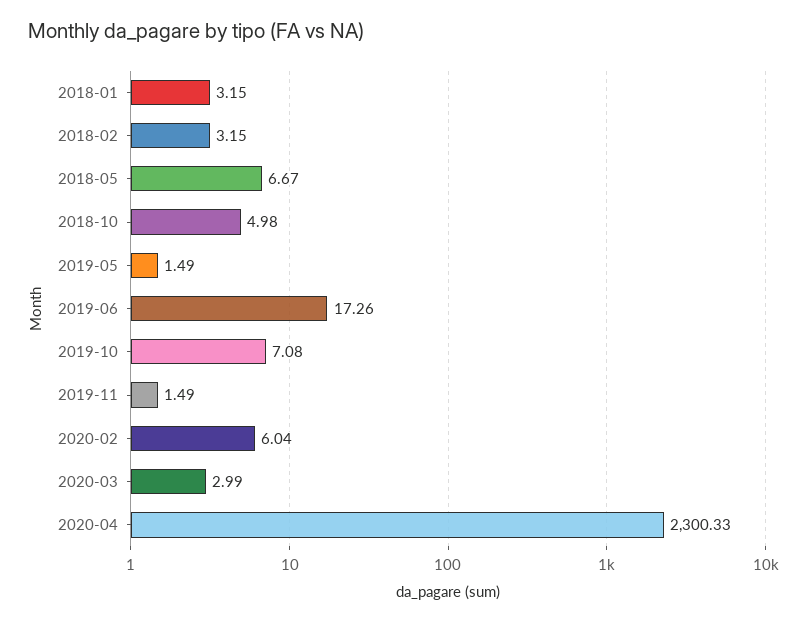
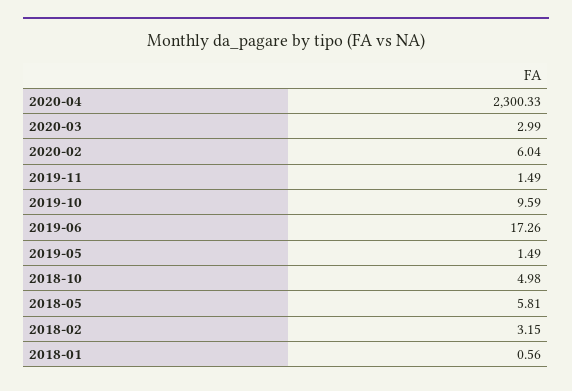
2018-01: 3.15 -> 0.56
2018-05: 6.67 -> 5.81
2019-10: 7.08 -> 9.59

